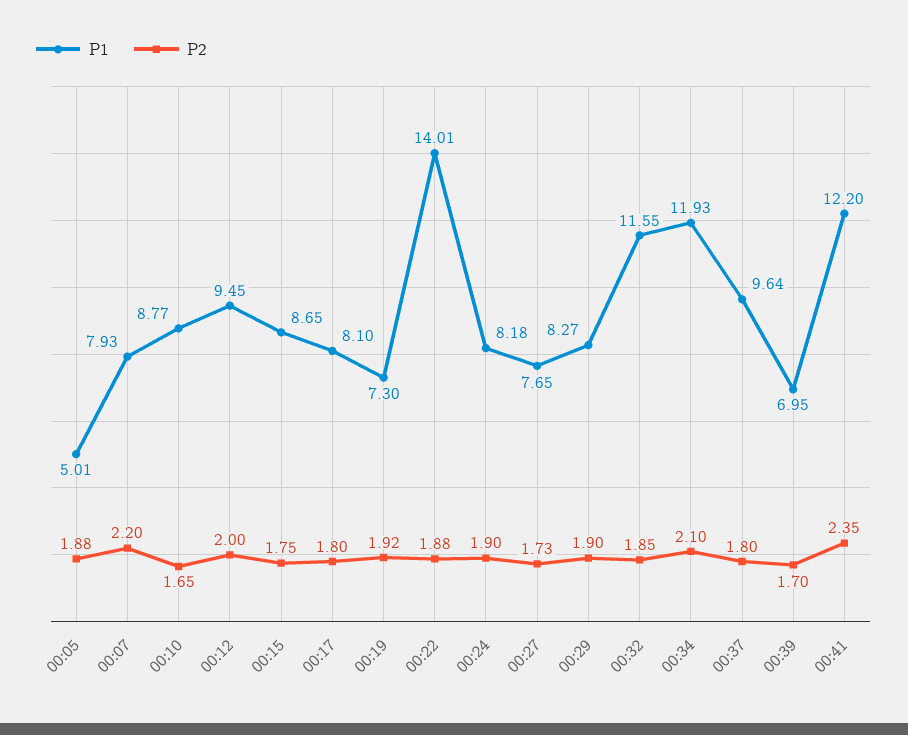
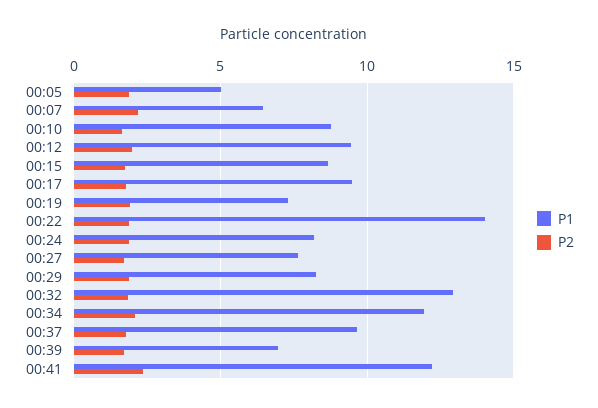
P1, 00:07: 7.93 -> 6.5
P1, 00:17: 8.1 -> 9.5
P1, 00:32: 11.55 -> 13

